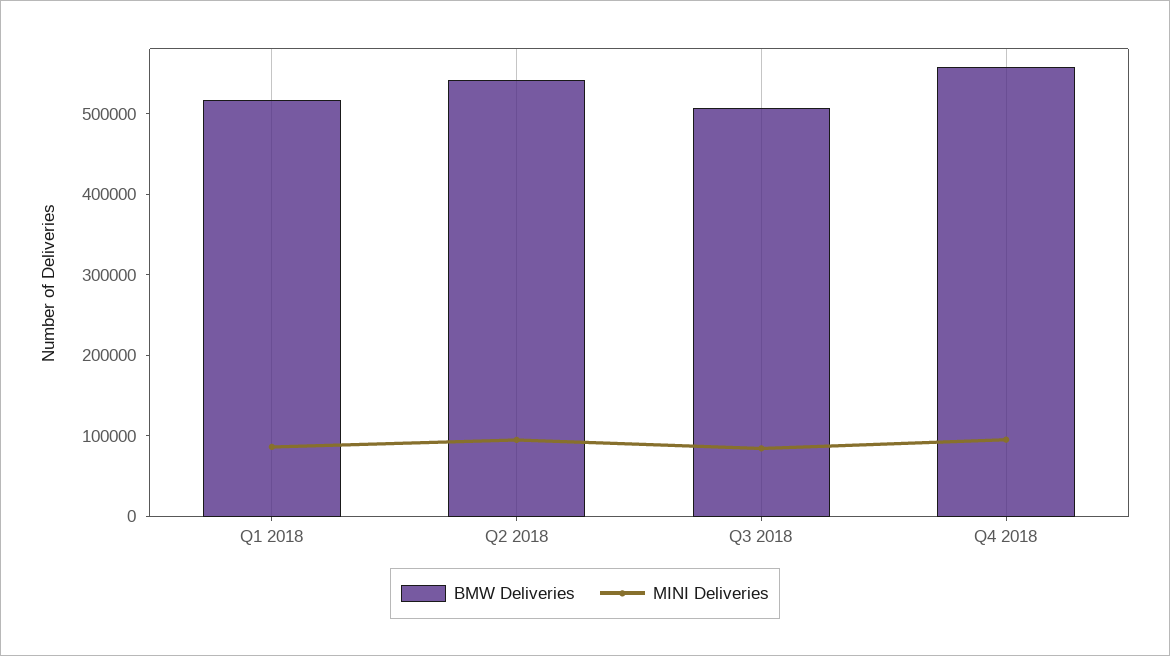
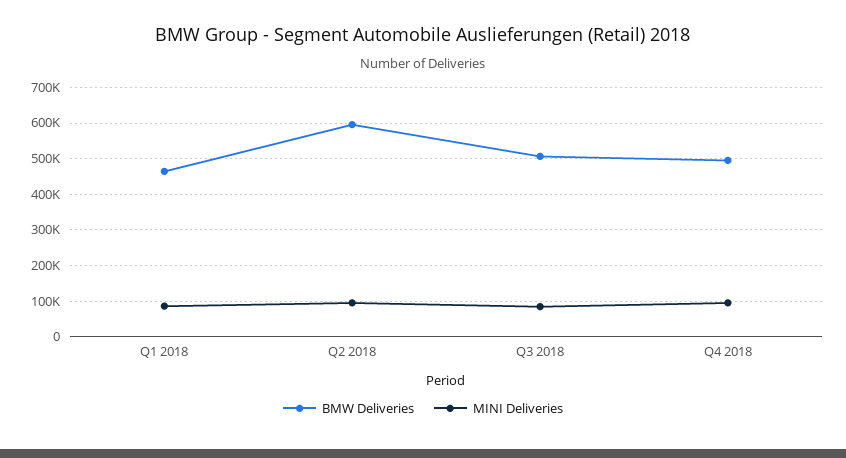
BMW Deliveries, Q1 2018: 520000 -> 460000
BMW Deliveries, Q2 2018: 540000 -> 600000
BMW Deliveries, Q4 2018: 560000 -> 500000

